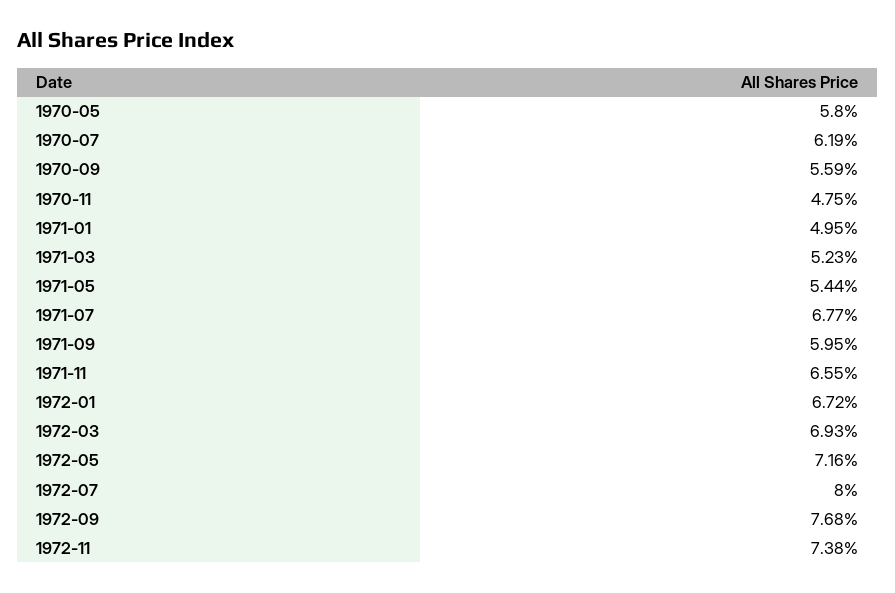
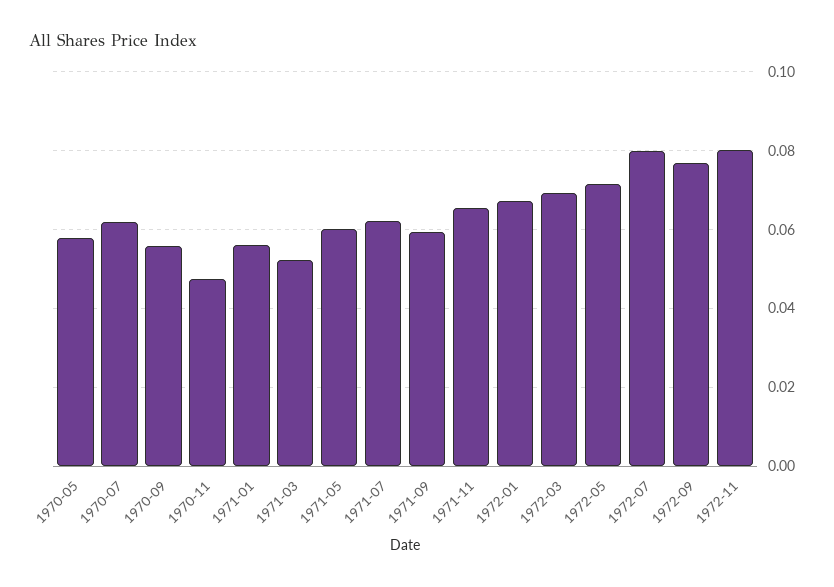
1971-01: 0.0495 -> 0.056
1971-05: 0.0544 -> 0.06
1971-07: 0.0677 -> 0.062
1972-11: 0.0738 -> 0.08

